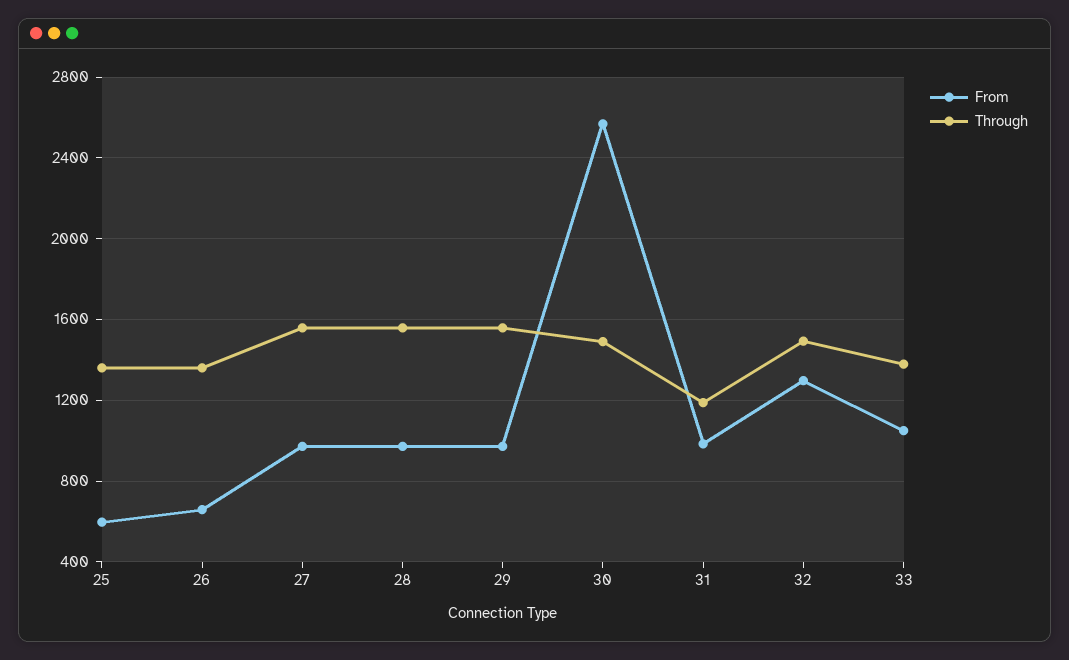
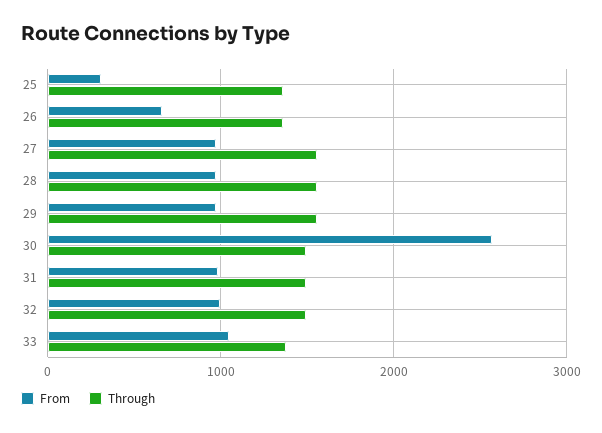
From, 25: 600 -> 300
Through, 31: 1200 -> 1500
From, 32: 1300 -> 1000

